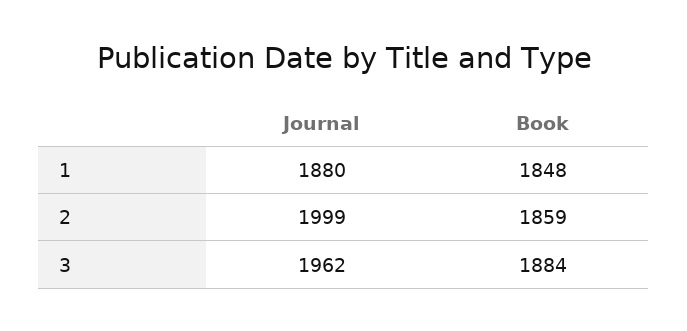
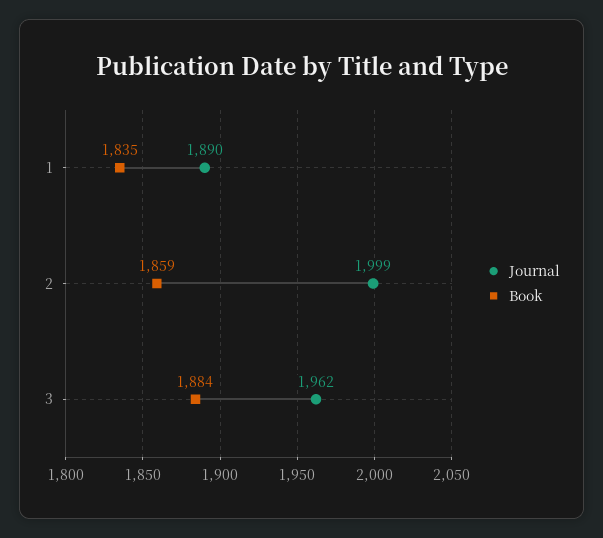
Journal, 1: 1880 -> 1890
Book, 1: 1848 -> 1835

